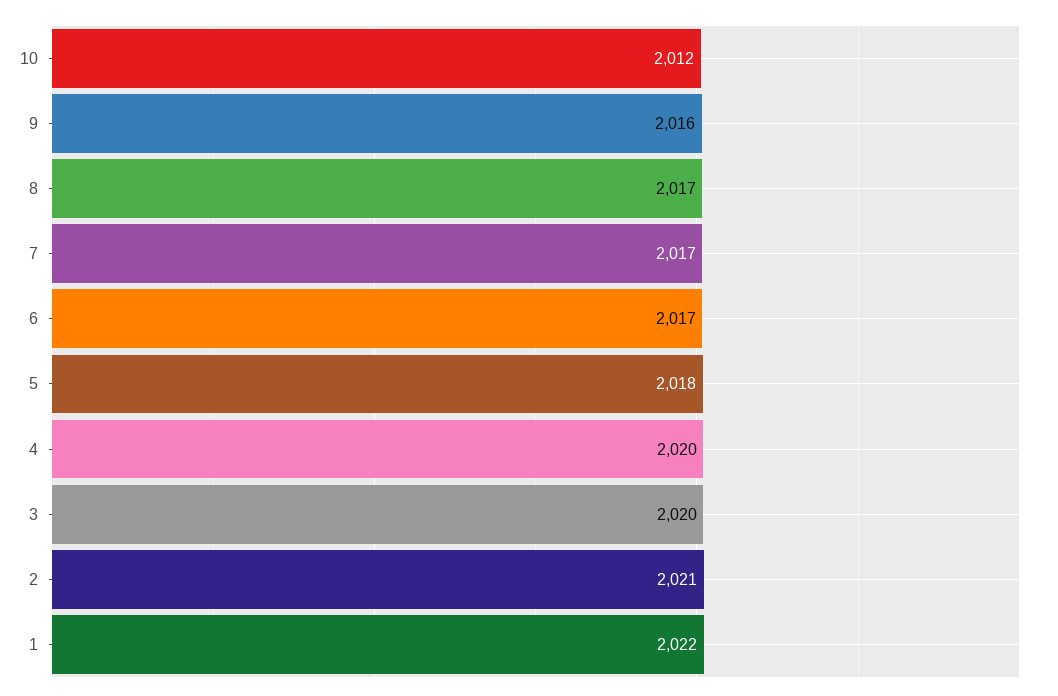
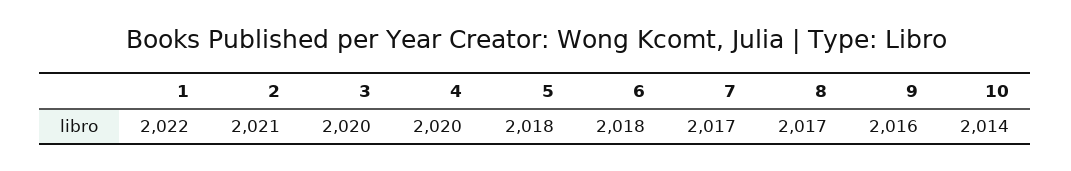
10: 2012 -> 2014
6: 2017 -> 2018

